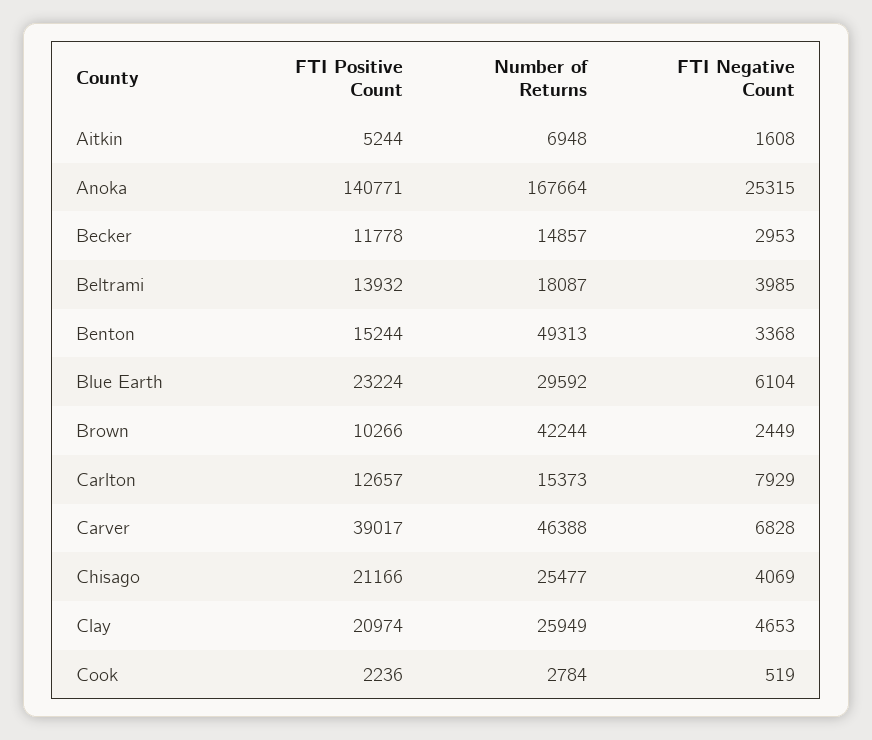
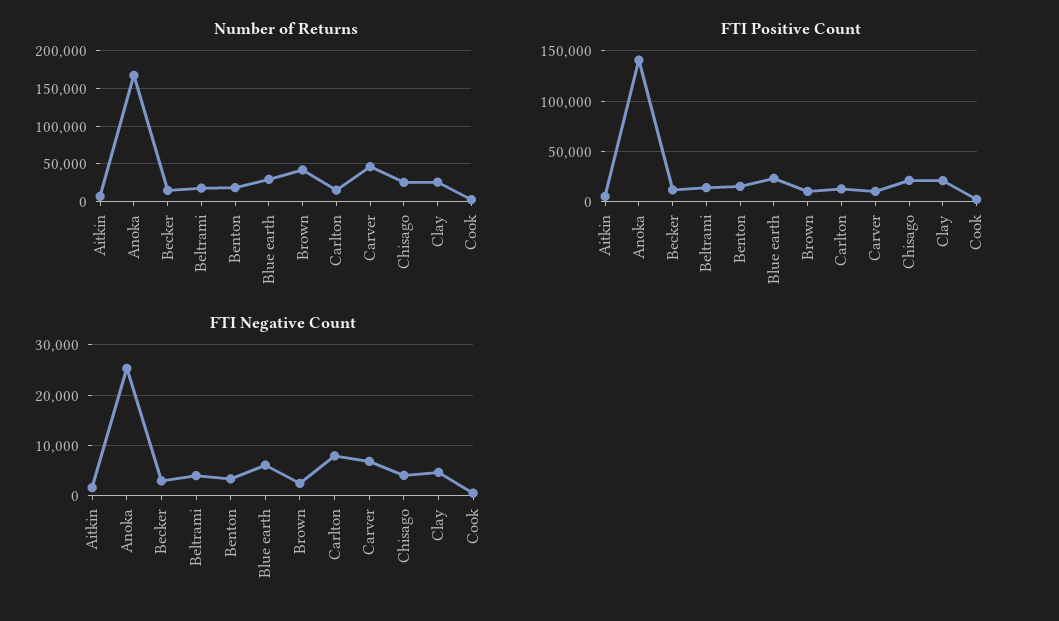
Number of Returns, Benton: 49313 -> 20000
FTI Positive Count, Carver: 39017 -> 10000

